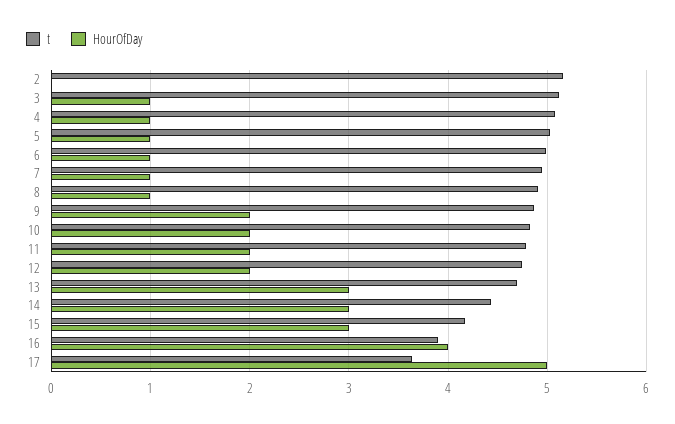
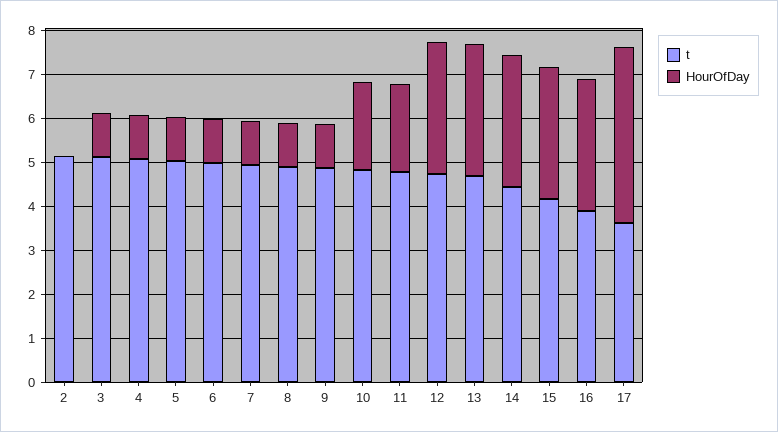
HourOfDay, 9: 2 -> 1
HourOfDay, 12: 2 -> 3
HourOfDay, 16: 4 -> 3
HourOfDay, 17: 5 -> 4

